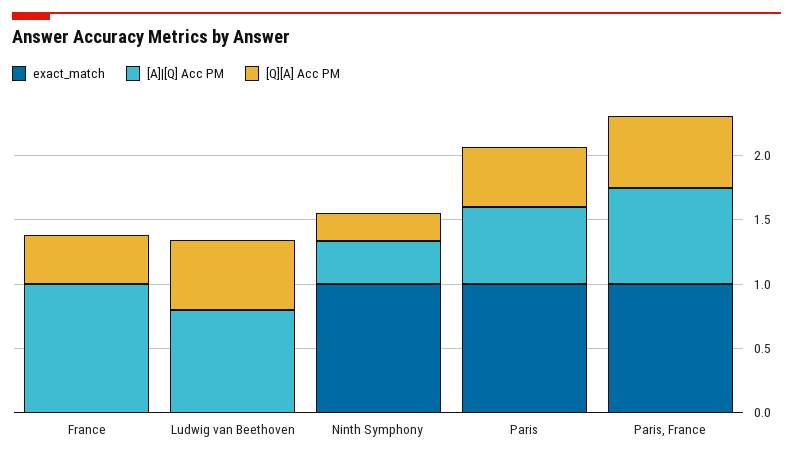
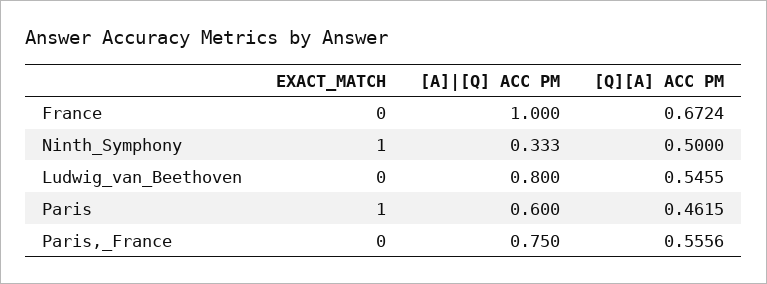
[Q][A] Acc PM, France: 0.4 -> 0.6724
[Q][A] Acc PM, Ninth Symphony: 0.2 -> 0.5
exact_match, Paris, France: 1 -> 0

